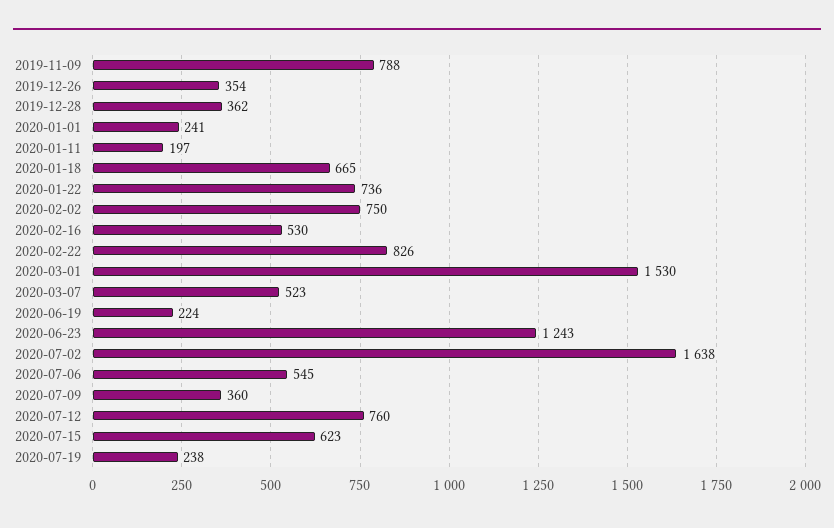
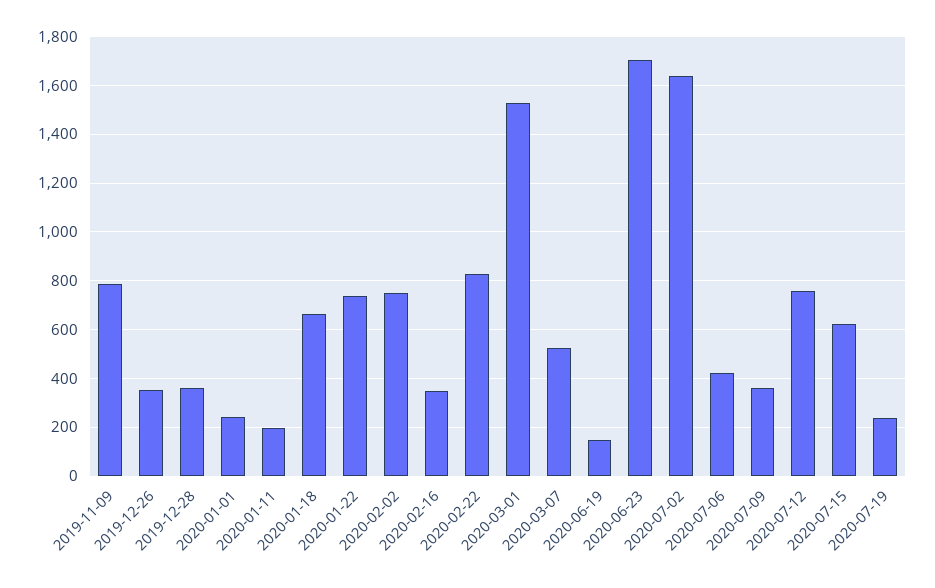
2020-02-16: 530 -> 350
2020-06-19: 224 -> 150
2020-06-23: 1243 -> 1700
2020-07-06: 545 -> 425

